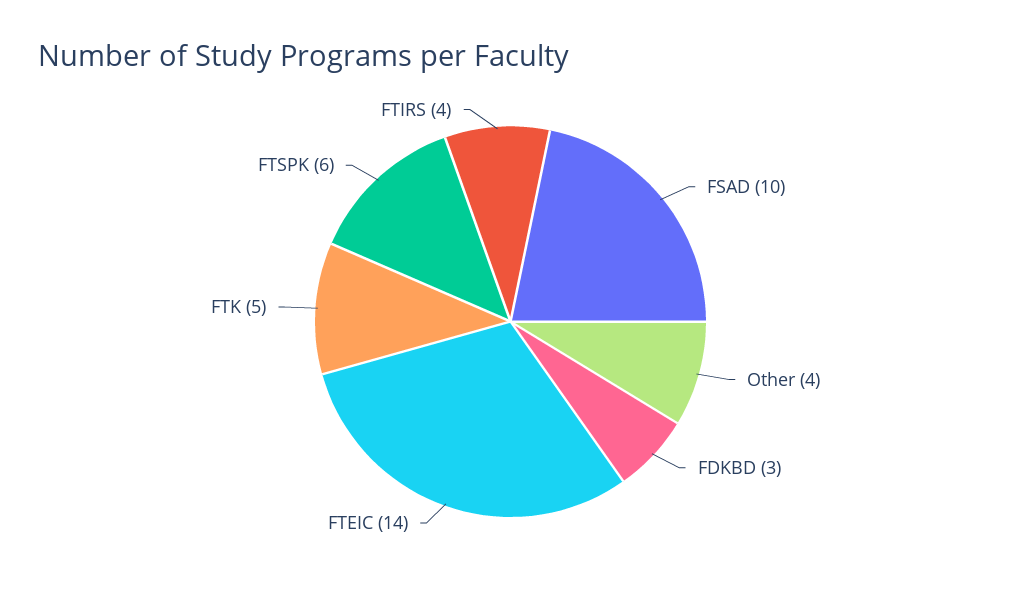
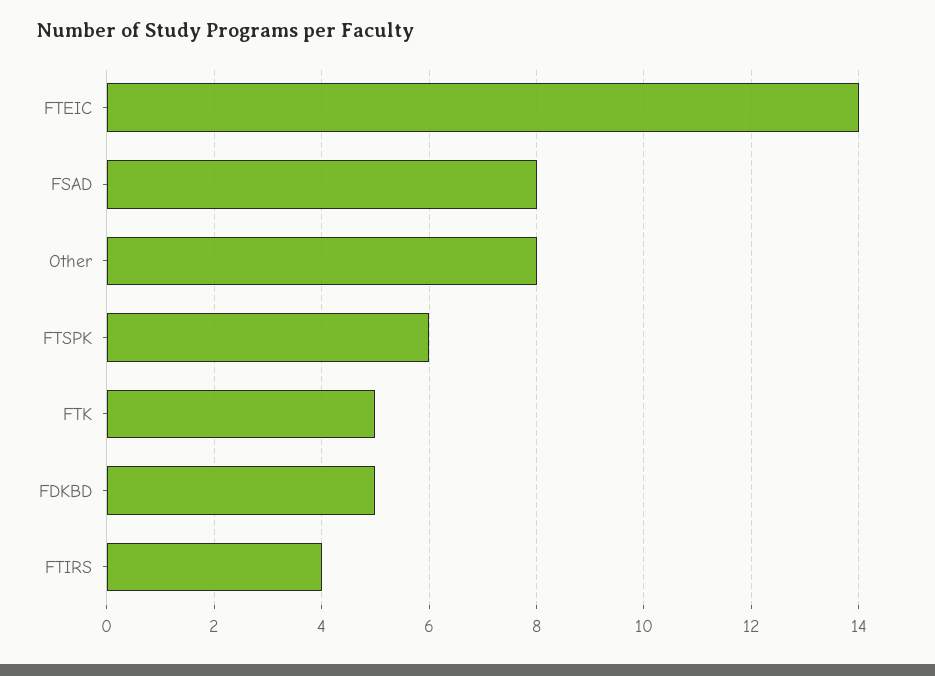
FSAD: 10 -> 8
Other: 4 -> 8
FDKBD: 3 -> 5

